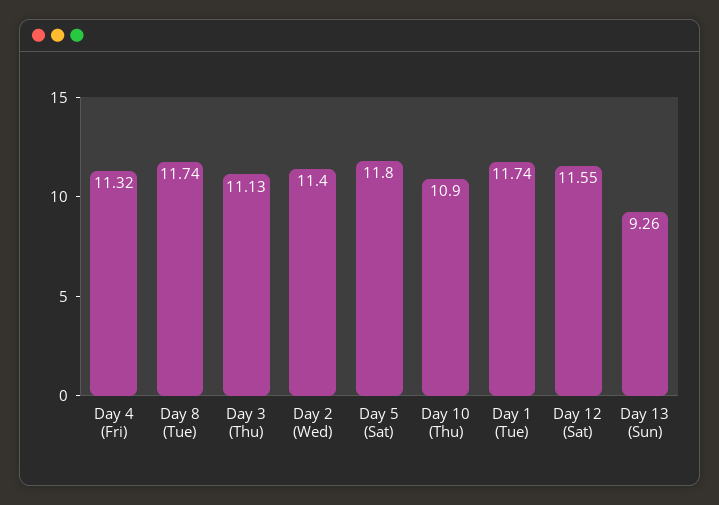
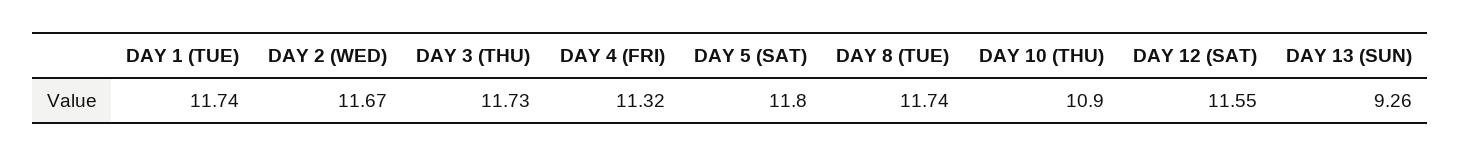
Day 3 (Thu): 11.13 -> 11.73
Day 2 (Wed): 11.4 -> 11.67

